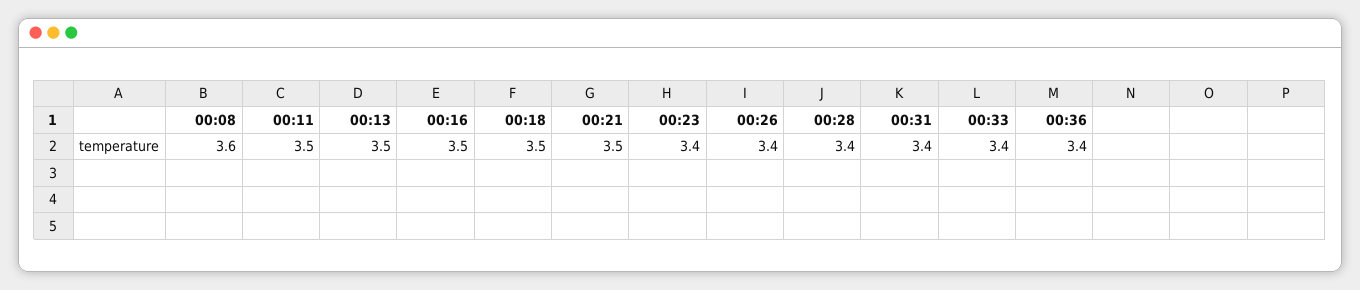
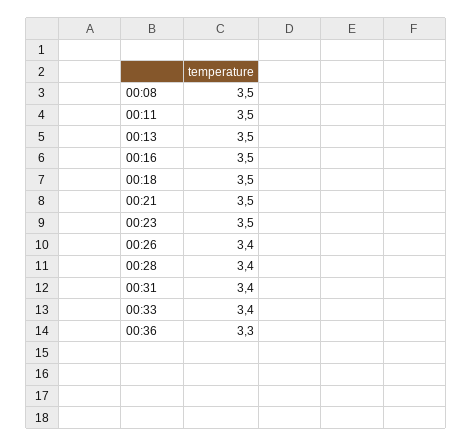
00:08: 3.6 -> 3.5
00:23: 3.4 -> 3.5
00:36: 3.4 -> 3.3

